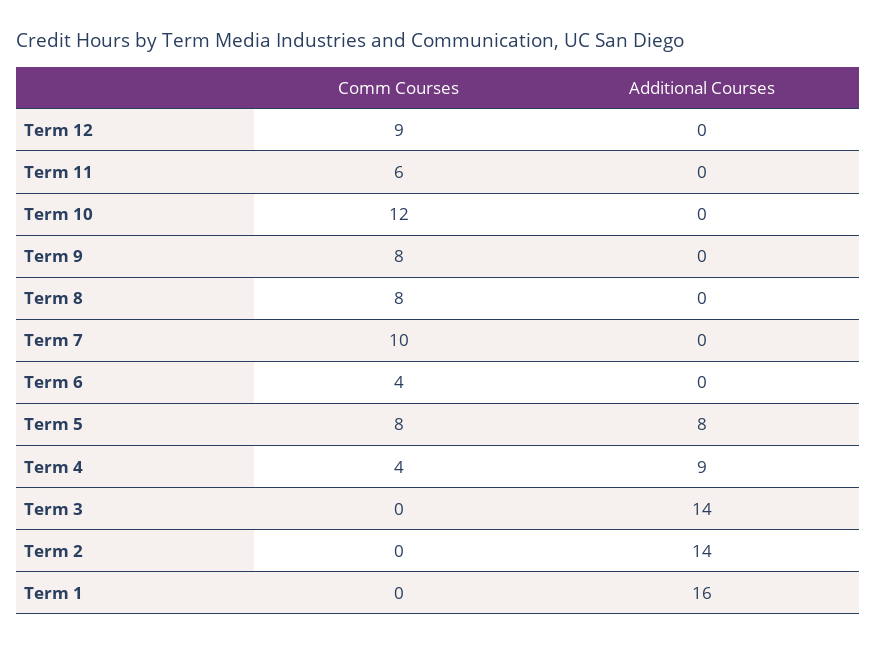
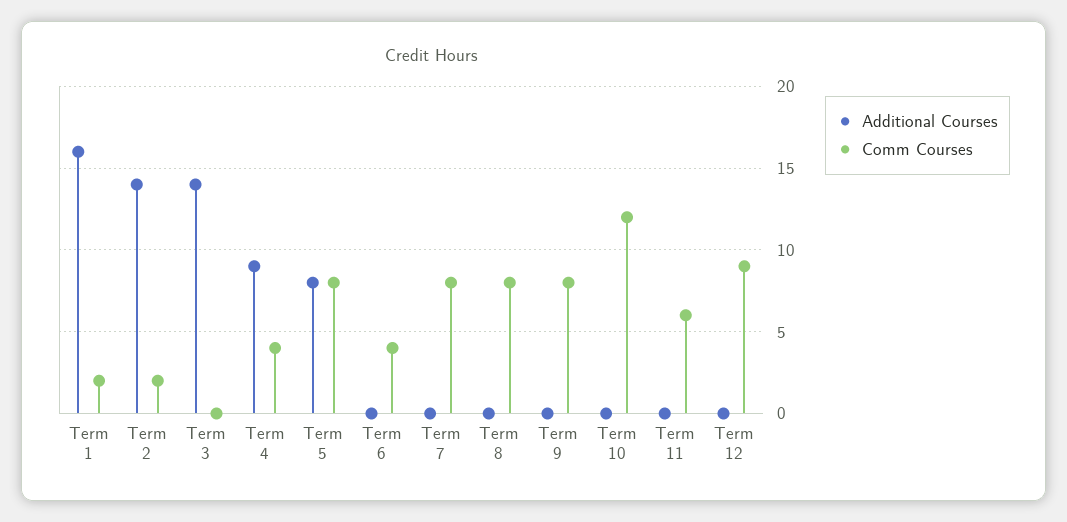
Comm Courses, Term 7: 10 -> 8
Comm Courses, Term 2: 0 -> 2
Comm Courses, Term 1: 0 -> 2

